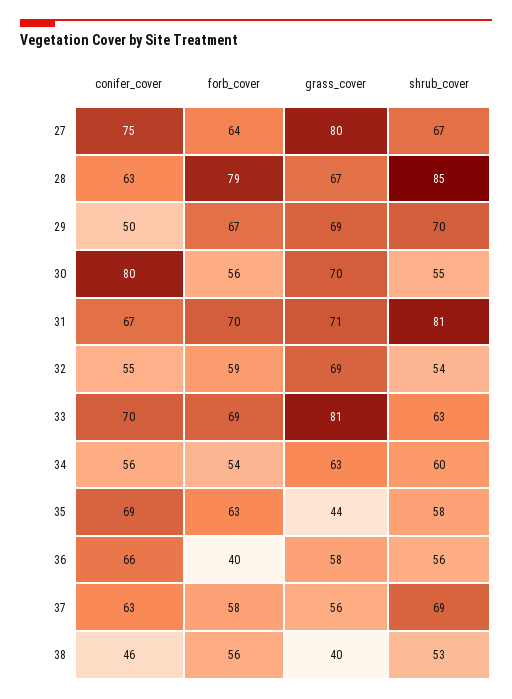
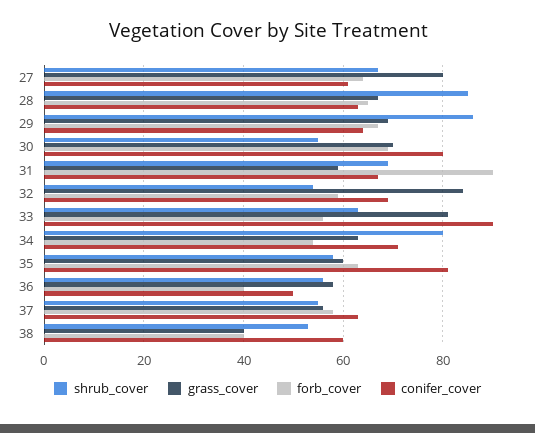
conifer_cover, 27: 75 -> 60
forb_cover, 28: 79 -> 65
conifer_cover, 29: 50 -> 65
shrub_cover, 29: 70 -> 85
forb_cover, 30: 56 -> 70
forb_cover, 31: 70 -> 90
grass_cover, 31: 71 -> 60
shrub_cover, 31: 81 -> 70
conifer_cover, 32: 55 -> 70
grass_cover, 32: 69 -> 85
conifer_cover, 33: 70 -> 90
forb_cover, 33: 69 -> 55
conifer_cover, 34: 56 -> 70
shrub_cover, 34: 60 -> 80
conifer_cover, 35: 69 -> 80
grass_cover, 35: 44 -> 60
conifer_cover, 36: 66 -> 50
shrub_cover, 37: 69 -> 55
conifer_cover, 38: 46 -> 60
forb_cover, 38: 56 -> 40

